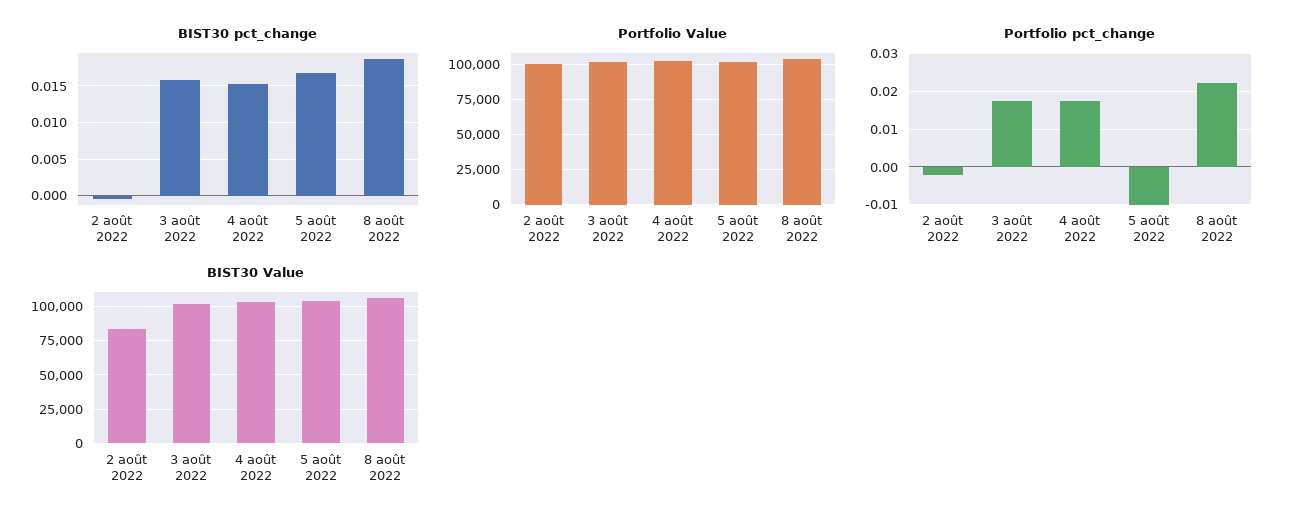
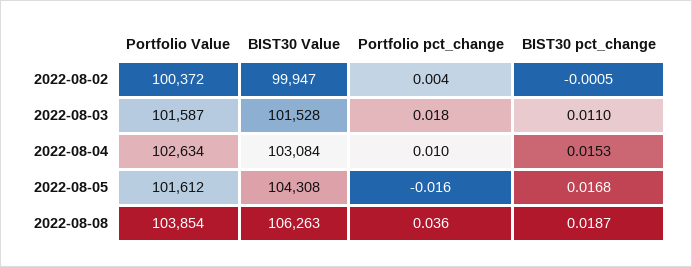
BIST30 pct_change, 3 août 2022: 0.016 -> 0.011
Portfolio pct_change, 2 août 2022: -0.002 -> 0.004
Portfolio pct_change, 4 août 2022: 0.018 -> 0.01
Portfolio pct_change, 5 août 2022: -0.01 -> -0.016
Portfolio pct_change, 8 août 2022: 0.022 -> 0.036
BIST30 Value, 2 août 2022: 85000 -> 99947

